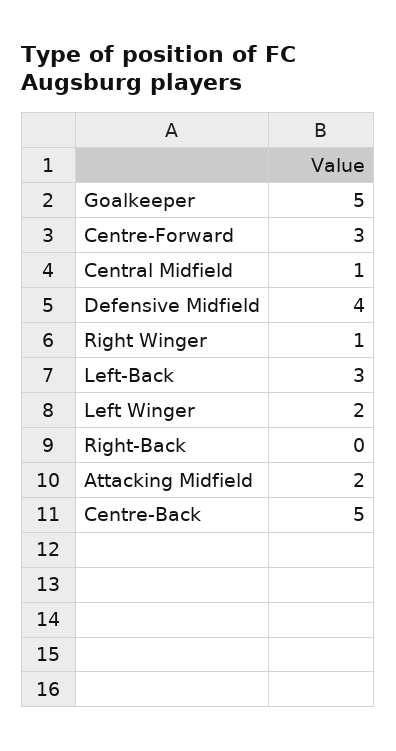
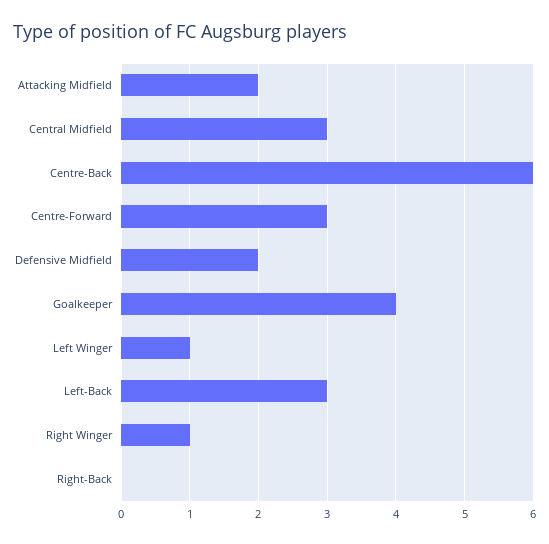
Goalkeeper: 5 -> 4
Central Midfield: 1 -> 3
Defensive Midfield: 4 -> 2
Left Winger: 2 -> 1
Centre-Back: 5 -> 6

